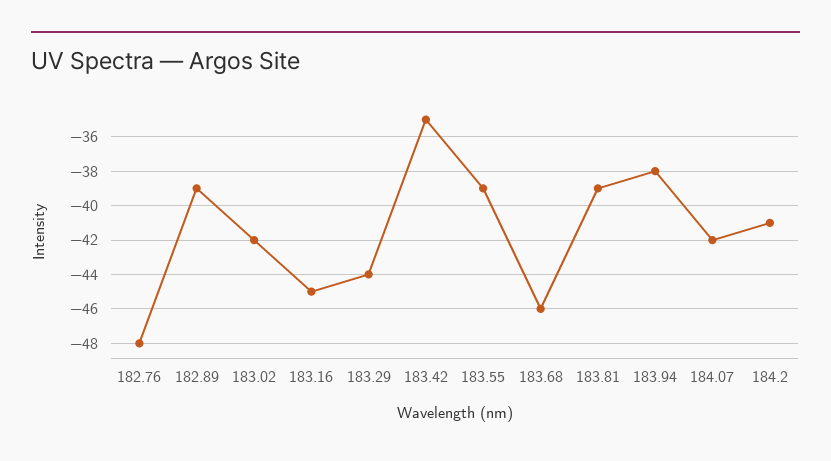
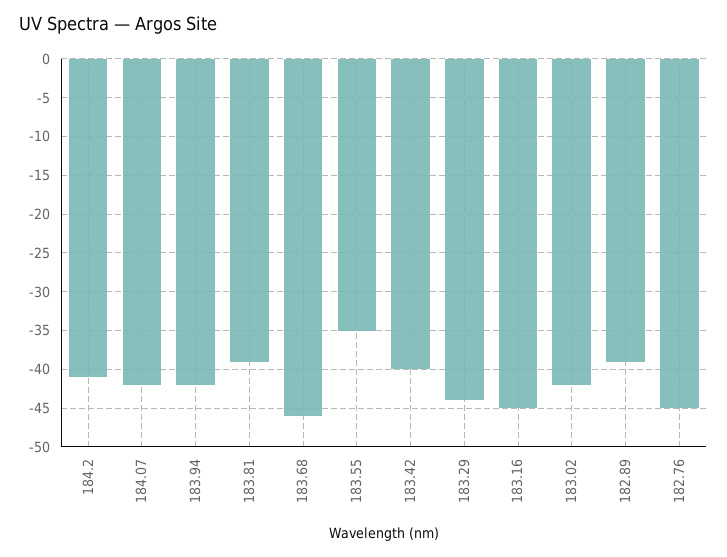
182.76: -48 -> -45
183.42: -35 -> -40
183.55: -39 -> -35
183.94: -38 -> -42

